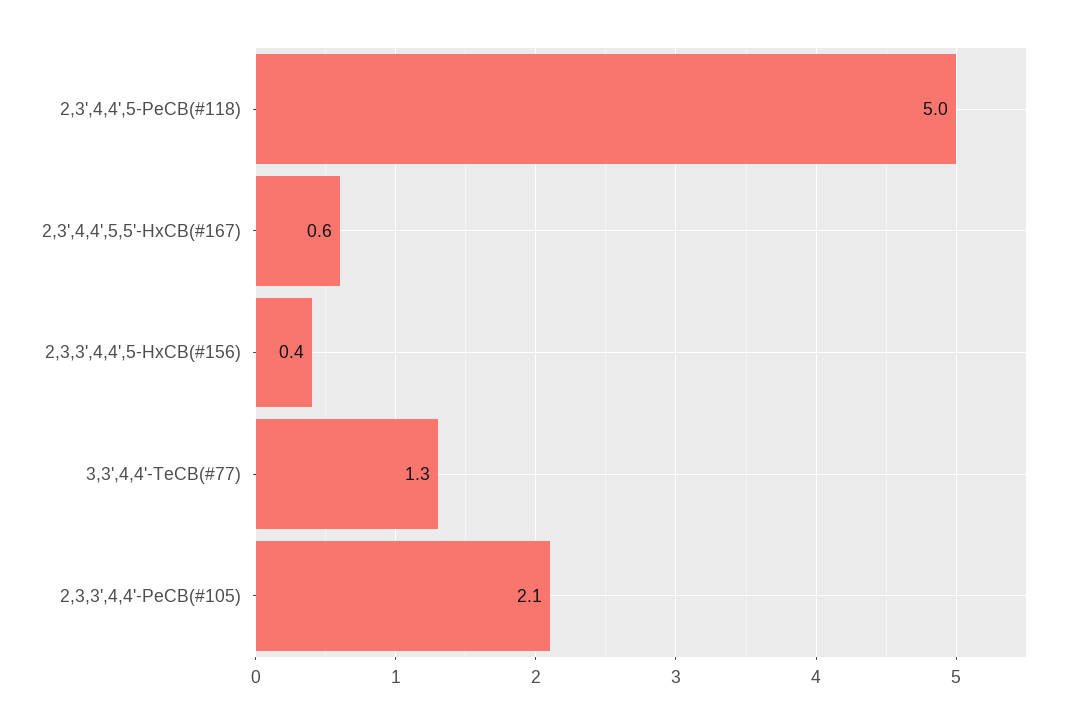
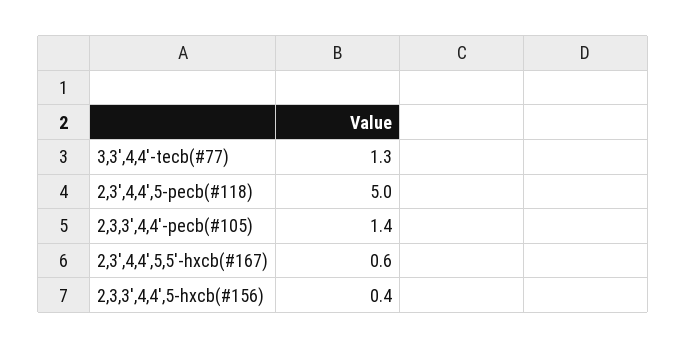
2,3,3',4,4'-PeCB(#105): 2.1 -> 1.4

